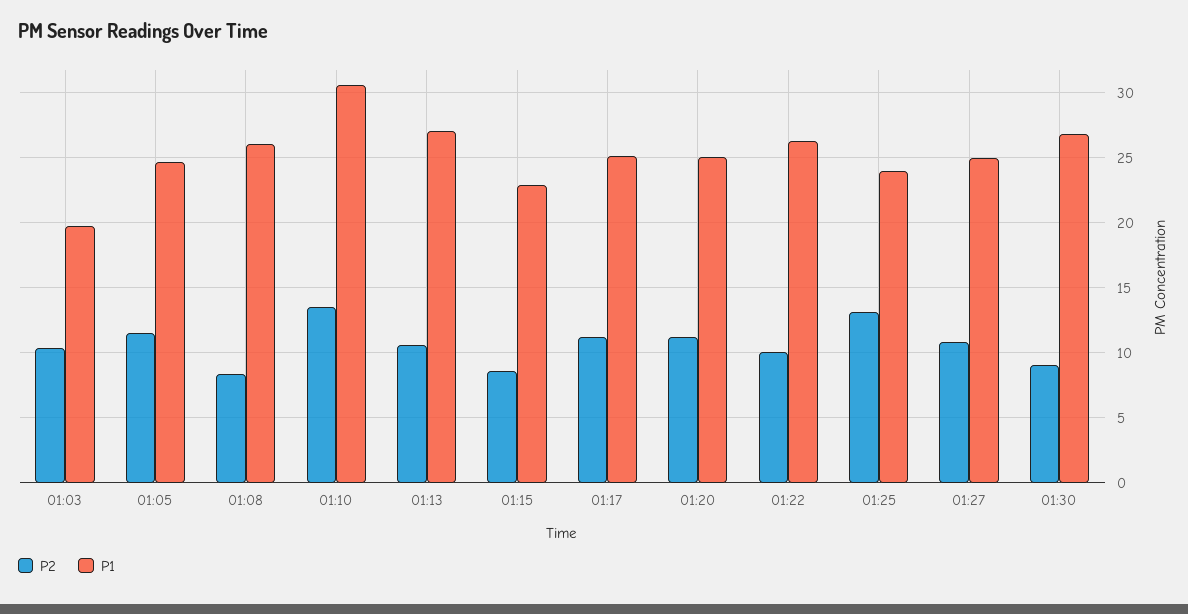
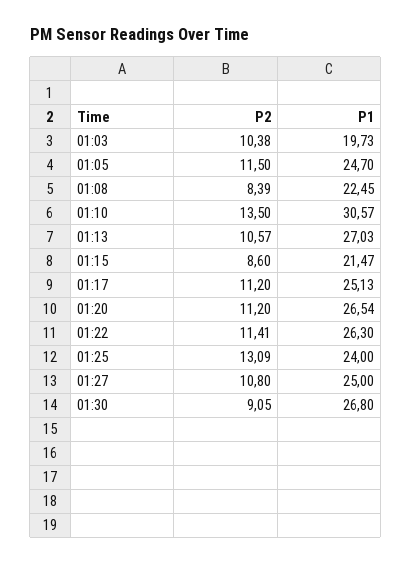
P1, 01:08: 26 -> 22.45
P1, 01:15: 23 -> 21.47
P1, 01:20: 25 -> 26.54
P2, 01:22: 10 -> 11.41

